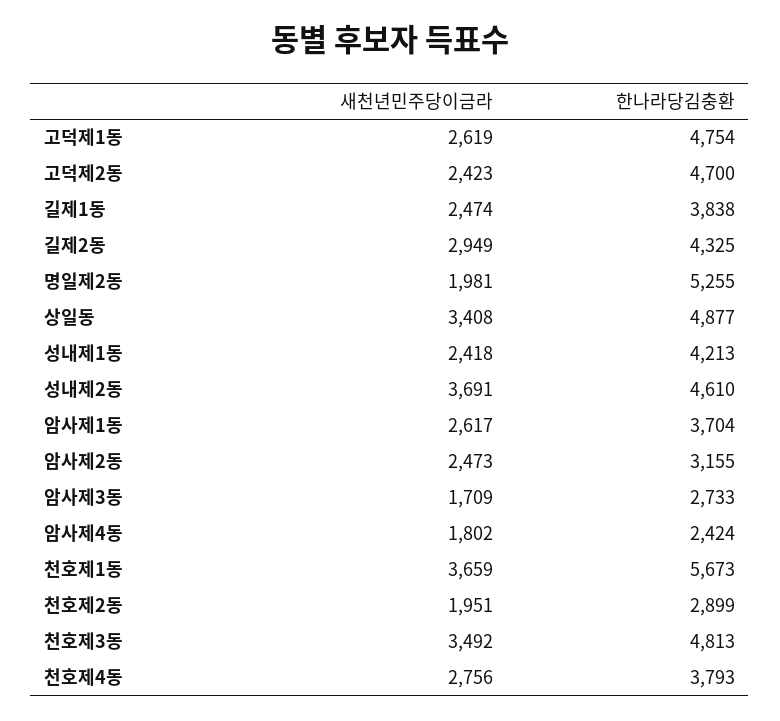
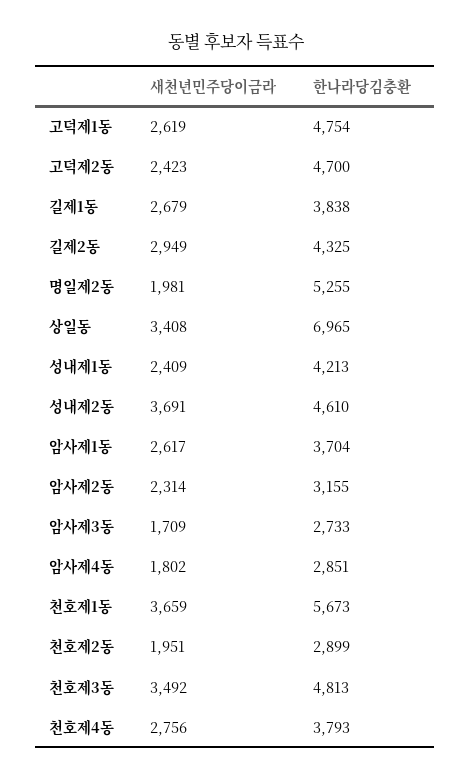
새천년민주당이금라, 길제1동: 2474 -> 2679
한나라당김충환, 상일동: 4877 -> 6965
새천년민주당이금라, 성내제1동: 2418 -> 2409
새천년민주당이금라, 암사제2동: 2473 -> 2314
한나라당김충환, 암사제4동: 2424 -> 2851

